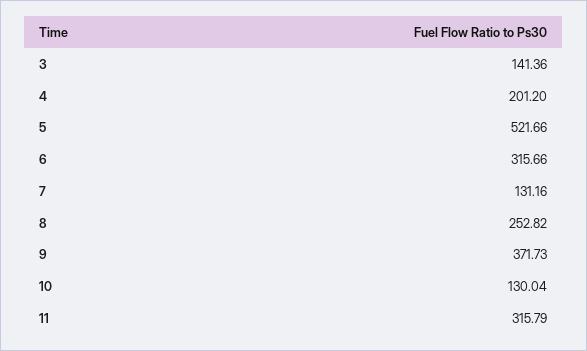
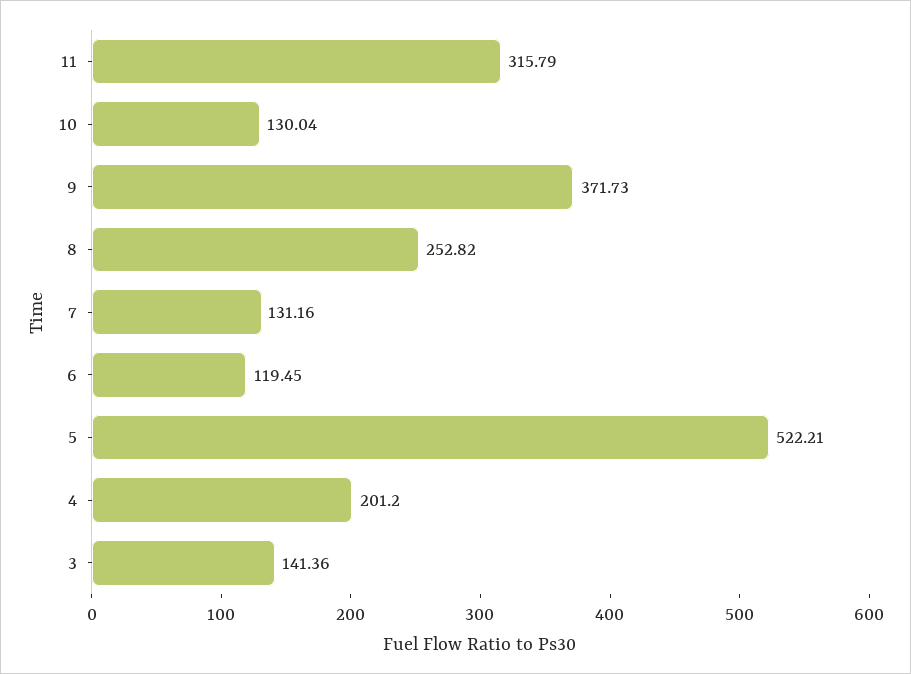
5: 521.66 -> 522.21
6: 315.66 -> 119.45

